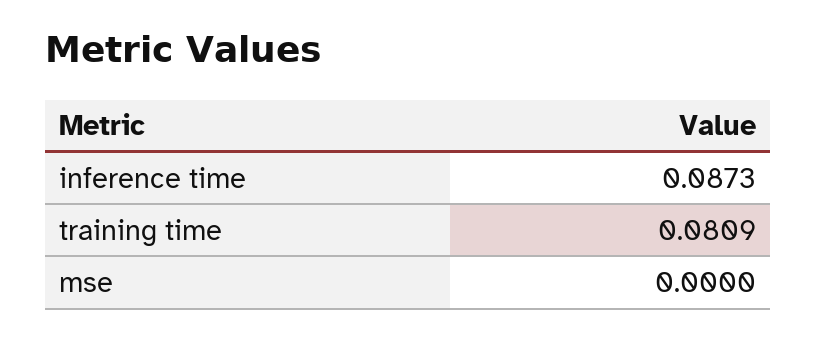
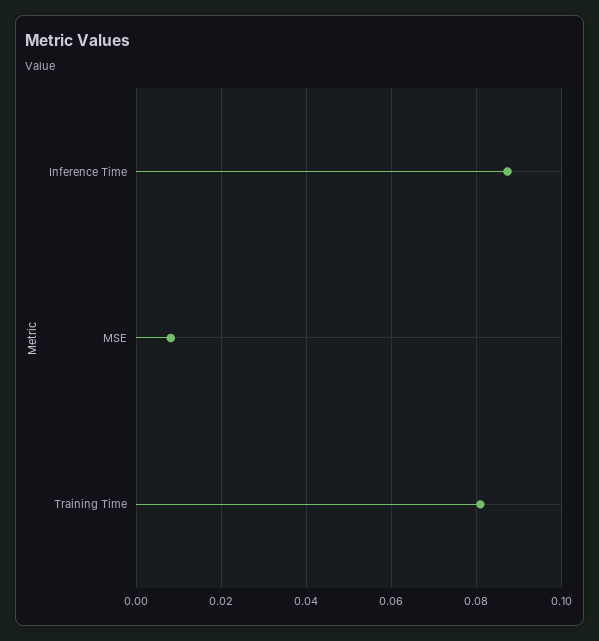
mse: 0 -> 0.008

